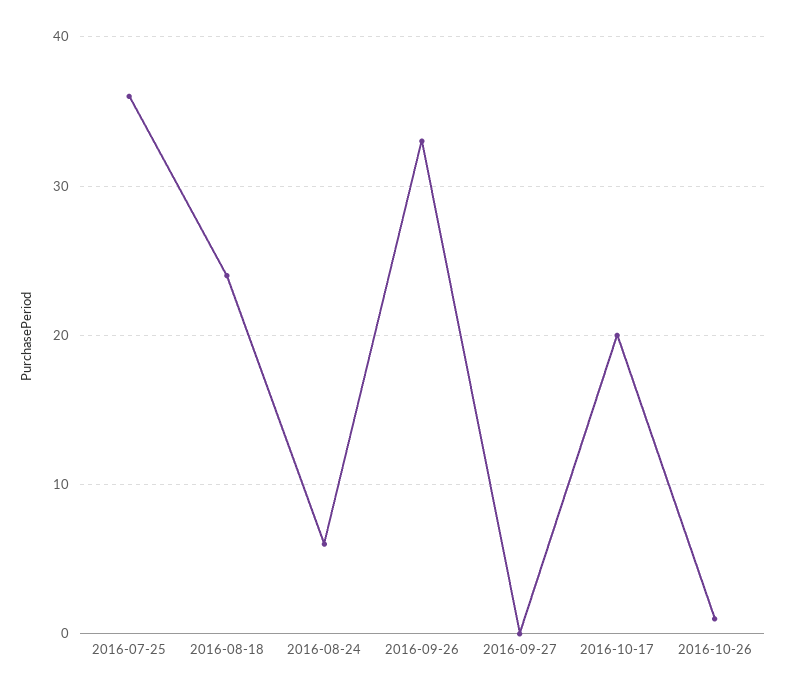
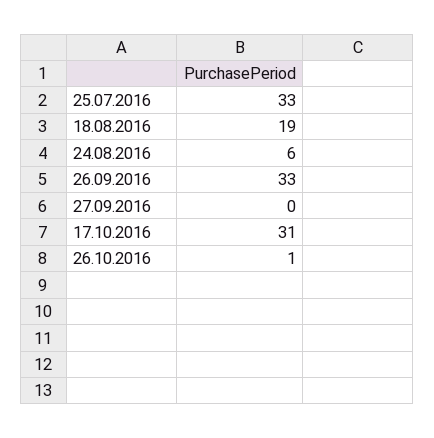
2016-07-25: 36 -> 33
2016-08-18: 24 -> 19
2016-10-17: 20 -> 31

